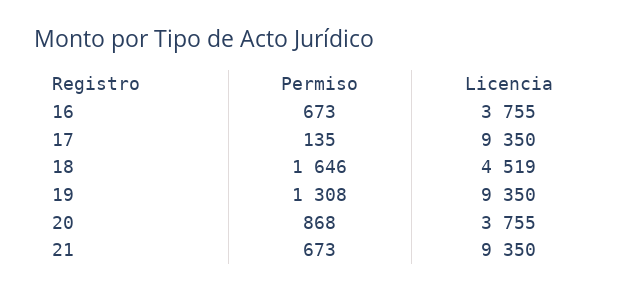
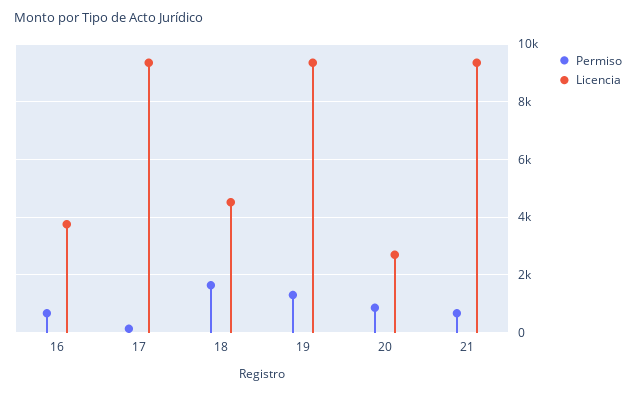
Licencia, 20: 3755 -> 2750

